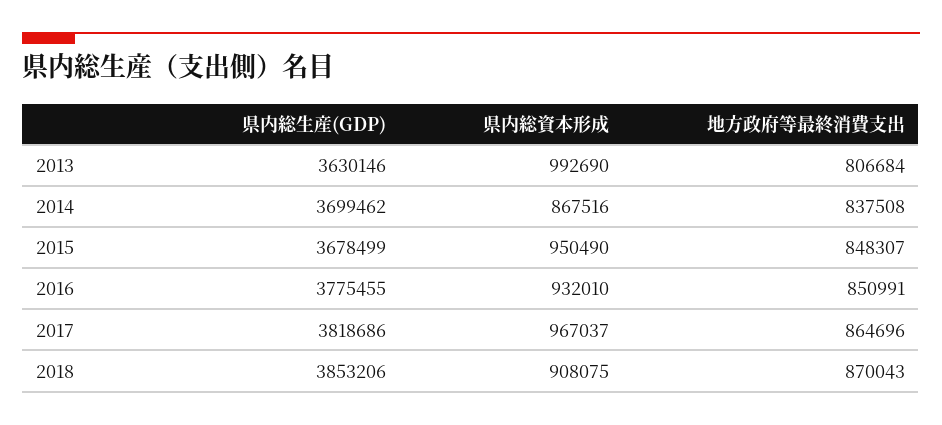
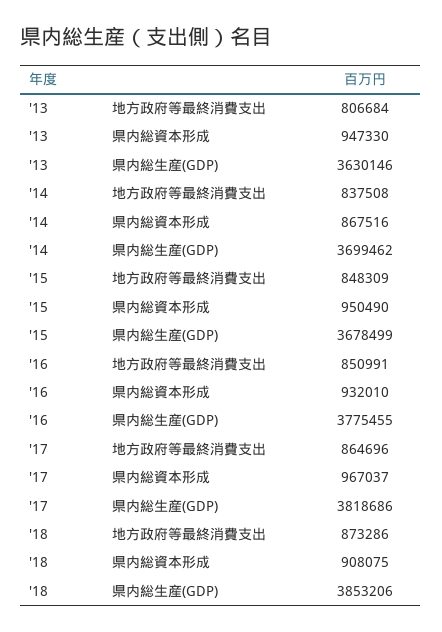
県内総資本形成, 2013: 992690 -> 947330
地方政府等最終消費支出, 2015: 848307 -> 848309
地方政府等最終消費支出, 2018: 870043 -> 873286

